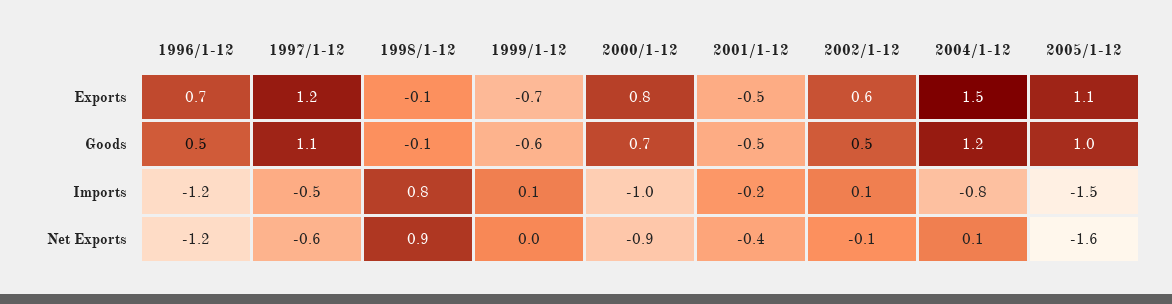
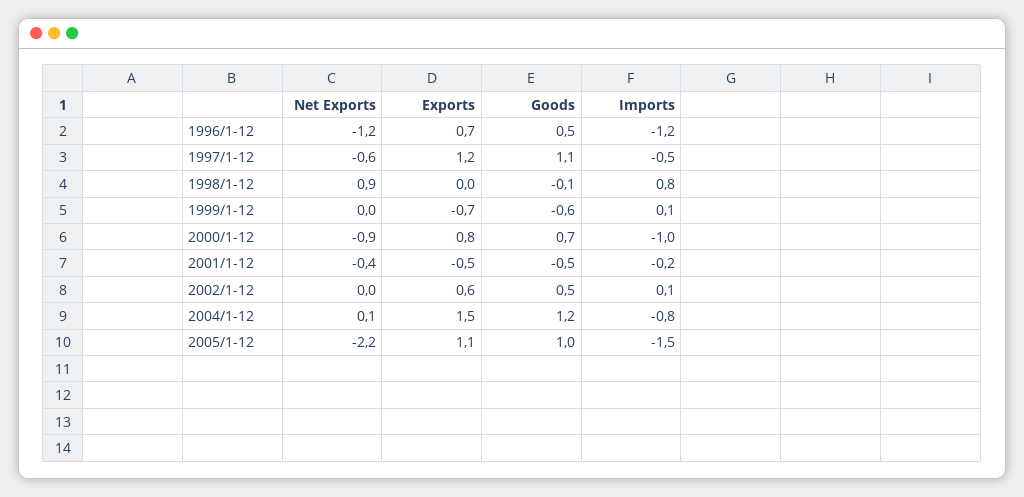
1998/1-12, Exports: -0.1 -> 0
2002/1-12, Net Exports: -0.1 -> 0
2005/1-12, Net Exports: -1.6 -> -2.2

